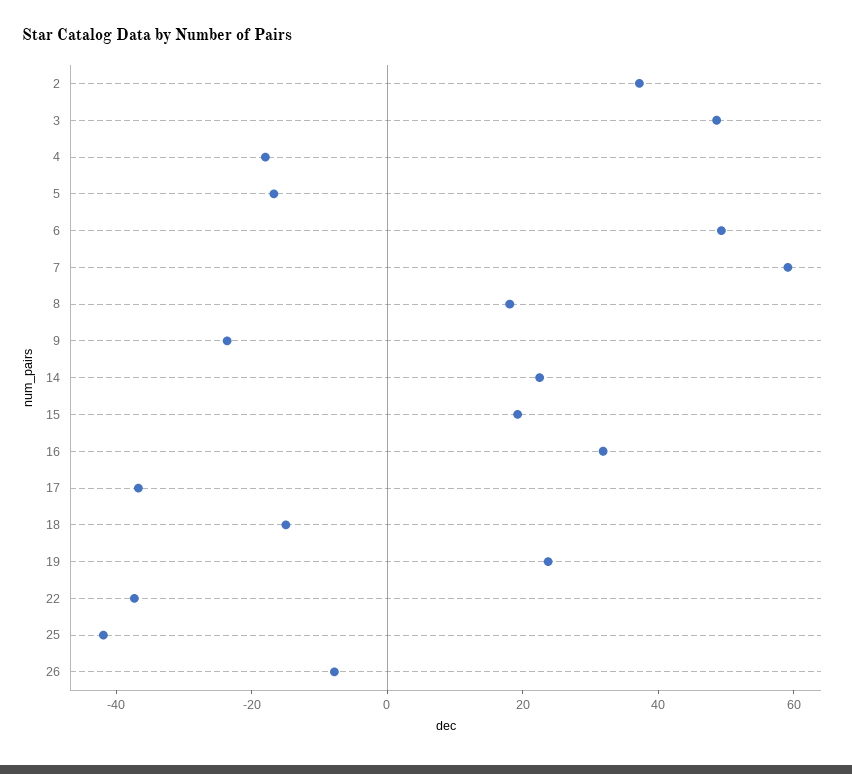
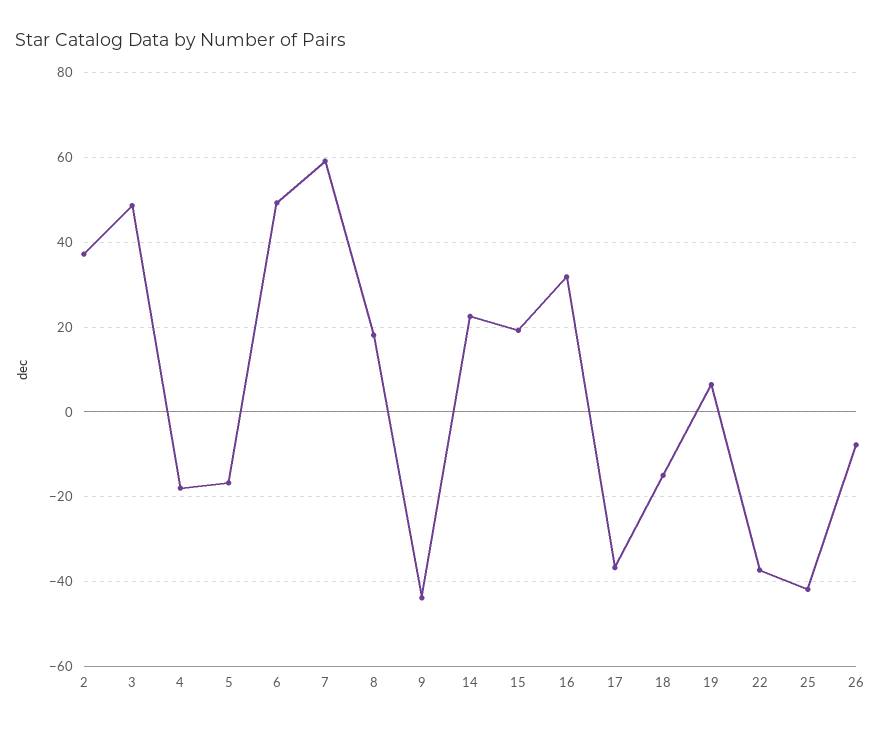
9: -25 -> -44
19: 25 -> 6

